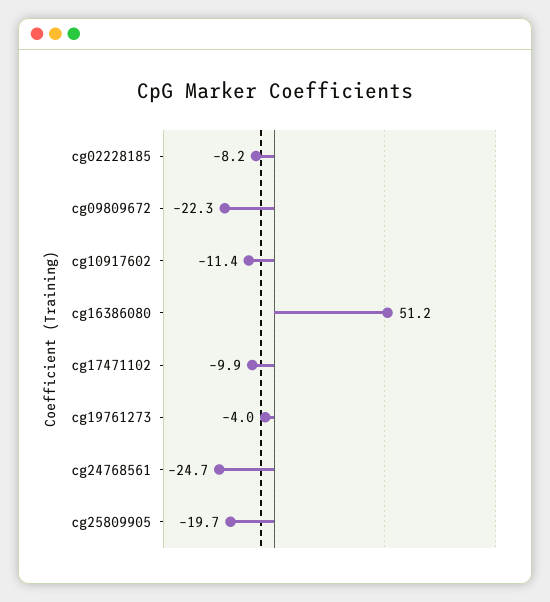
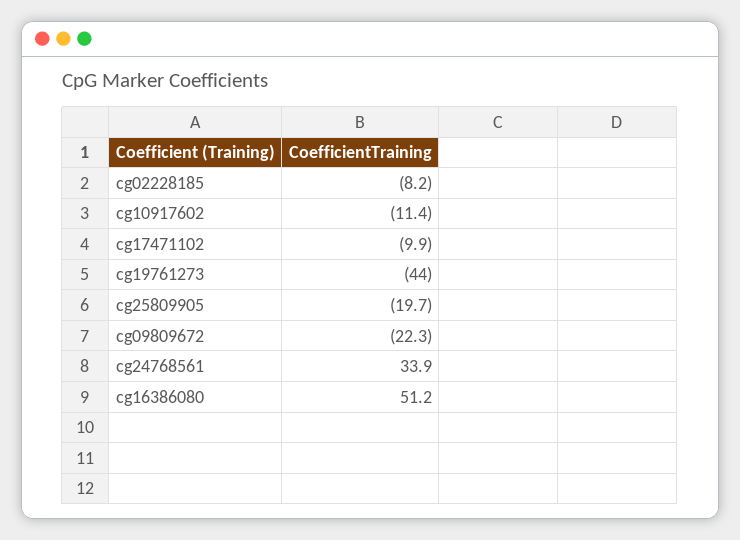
cg19761273: -4 -> -44
cg24768561: -24.7 -> 33.9

